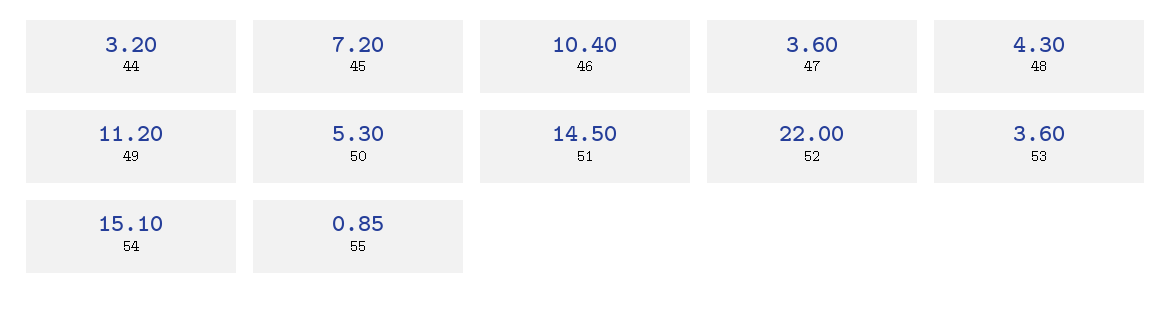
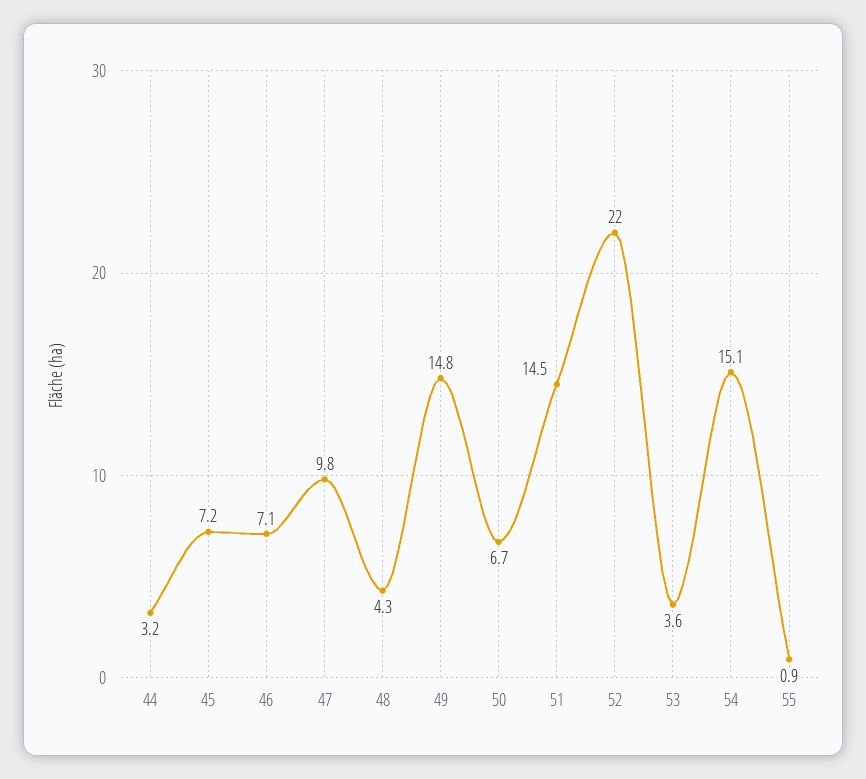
46: 10.4 -> 7.1
47: 3.6 -> 9.8
49: 11.2 -> 14.8
50: 5.3 -> 6.7

